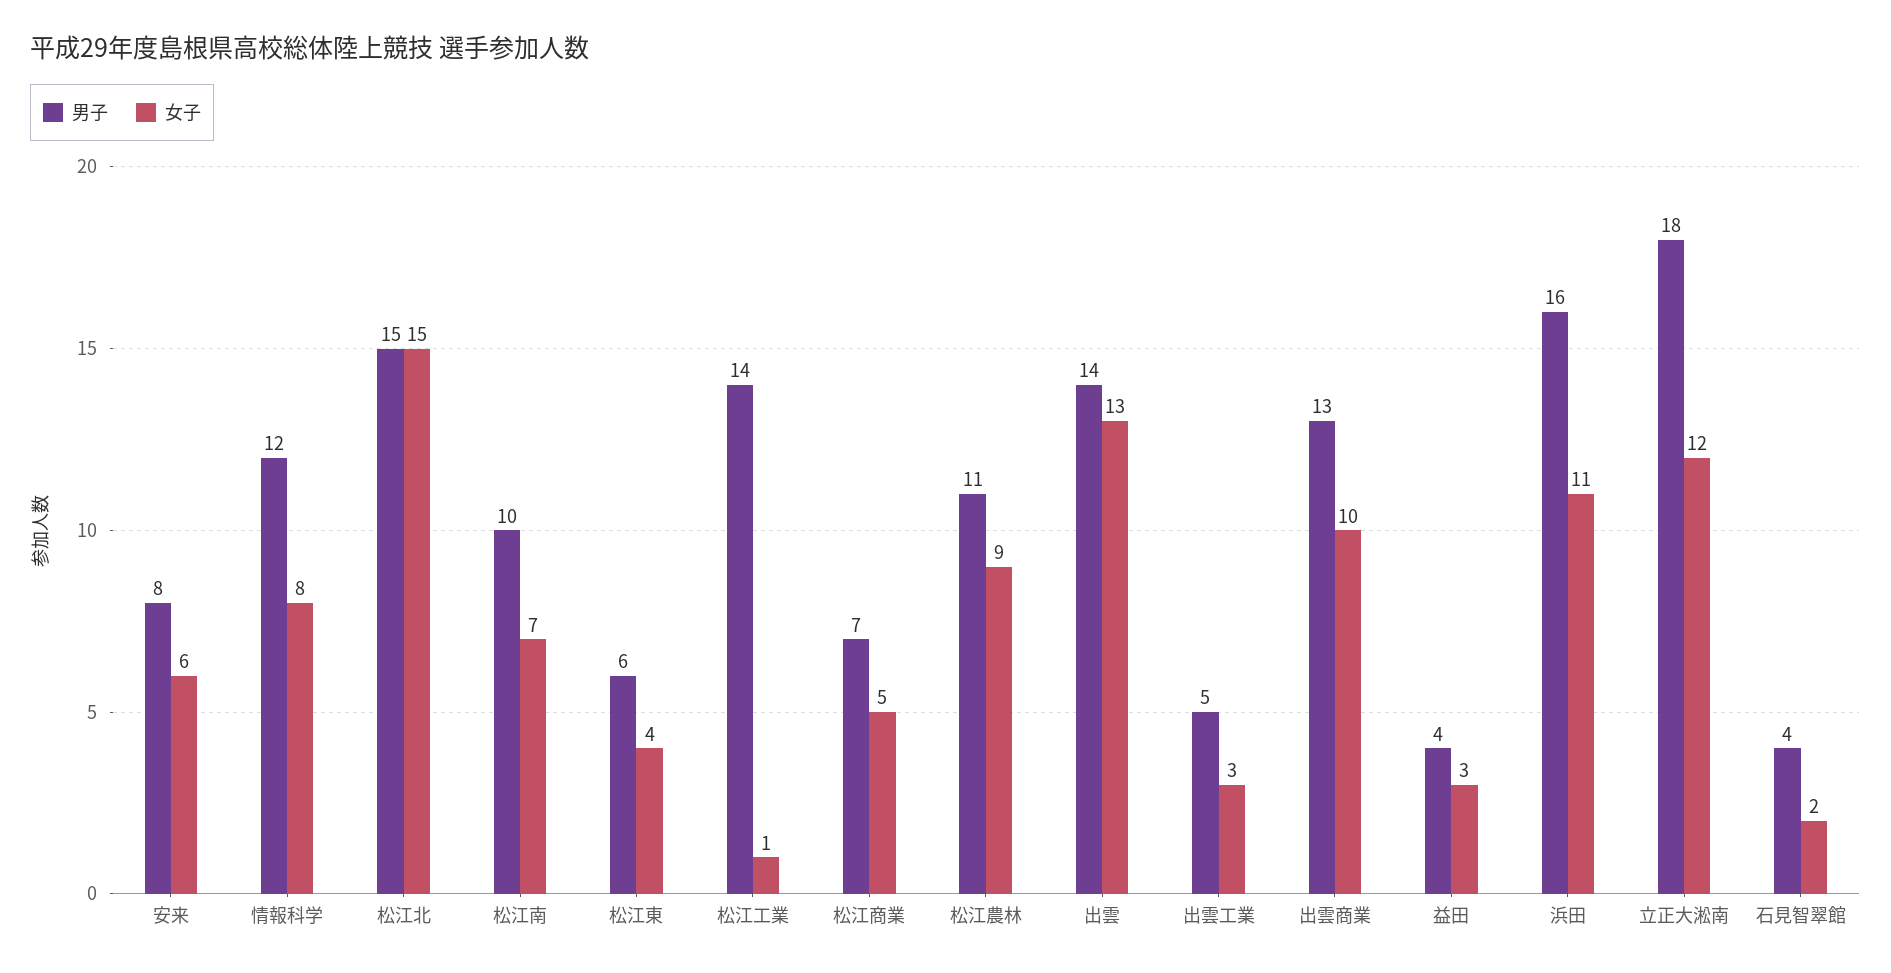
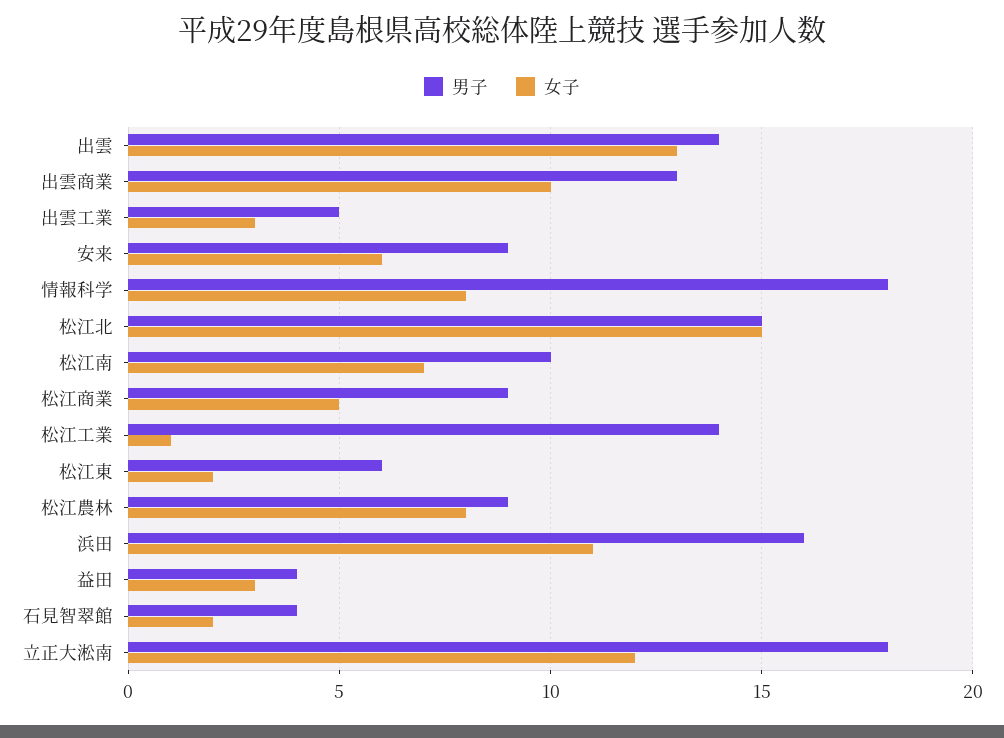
男子, 安来: 8 -> 9
男子, 情報科学: 12 -> 18
女子, 松江東: 4 -> 2
男子, 松江商業: 7 -> 9
男子, 松江農林: 11 -> 9
女子, 松江農林: 9 -> 8

